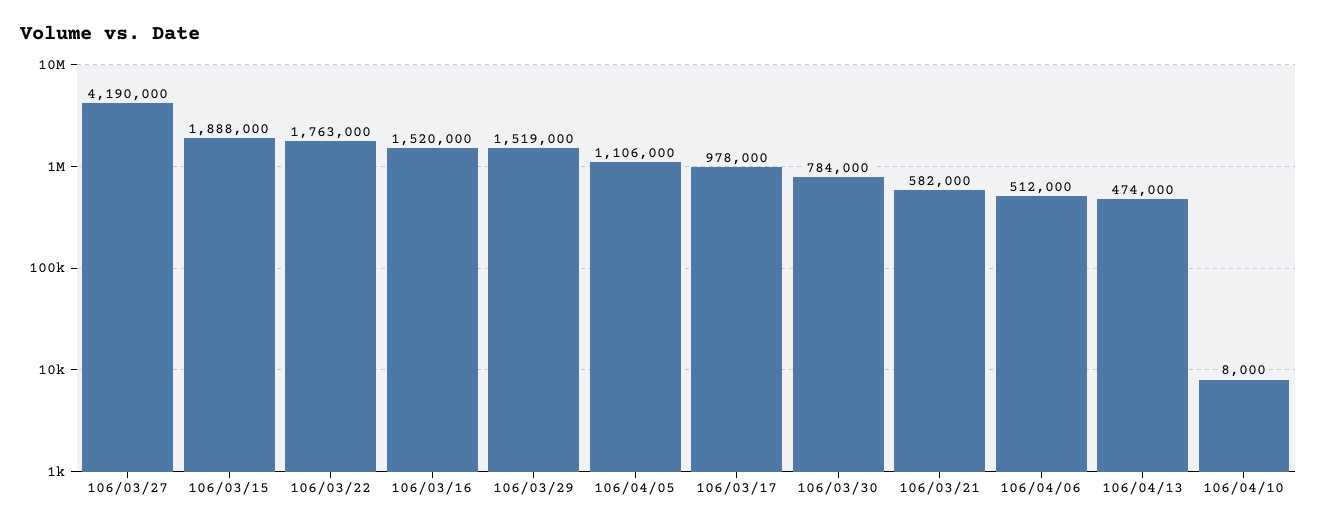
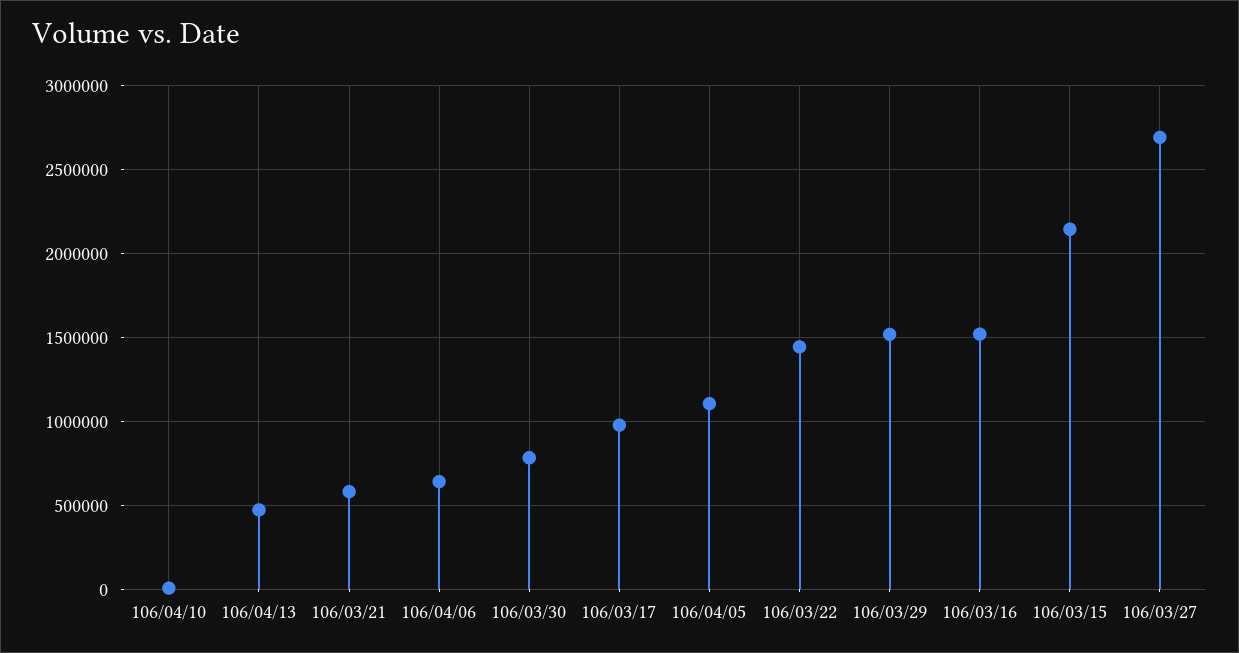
106/03/27: 4190000 -> 2700000
106/03/15: 1888000 -> 2150000
106/03/22: 1763000 -> 1450000
106/04/06: 512000 -> 650000

